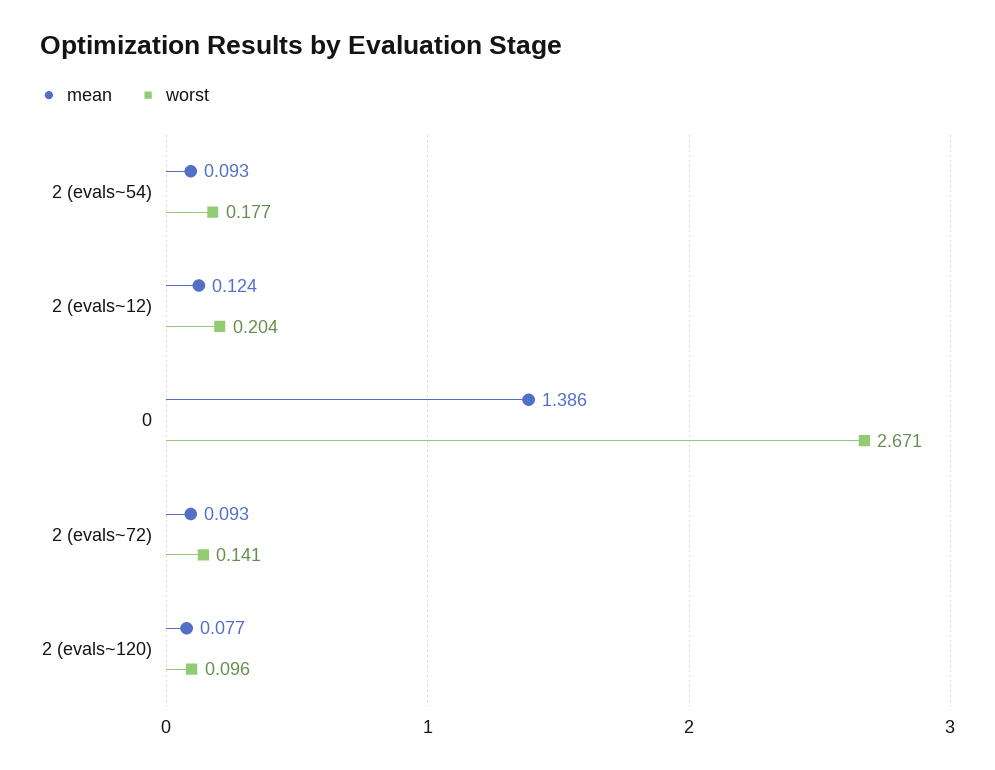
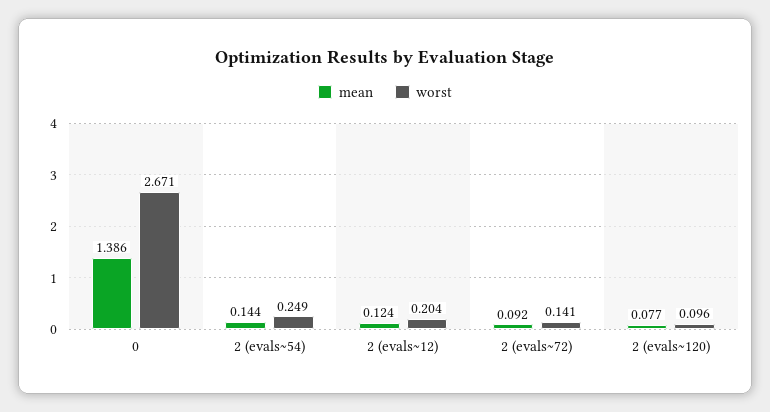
mean, 2 (evals~54): 0.093 -> 0.144
worst, 2 (evals~54): 0.177 -> 0.249
mean, 2 (evals~72): 0.093 -> 0.092

